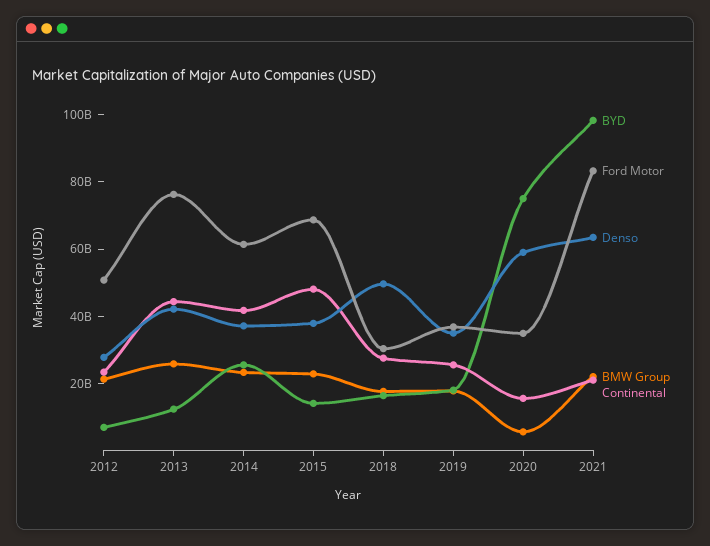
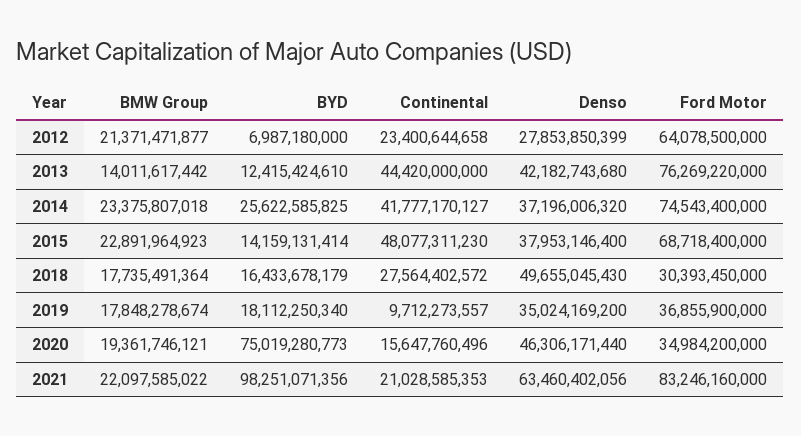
Ford Motor, 2012: 50000000000 -> 64078500000
BMW Group, 2013: 25000000000 -> 14011617442
Ford Motor, 2014: 60000000000 -> 74543400000
Continental, 2019: 25000000000 -> 9712273557
Denso, 2020: 60000000000 -> 46306171440
BMW Group, 2020: 5000000000 -> 19361746121

